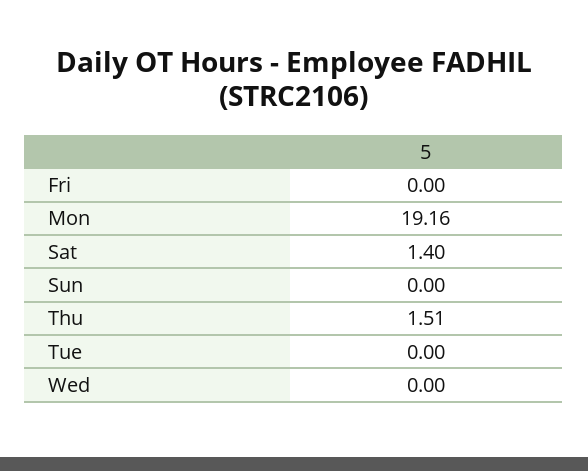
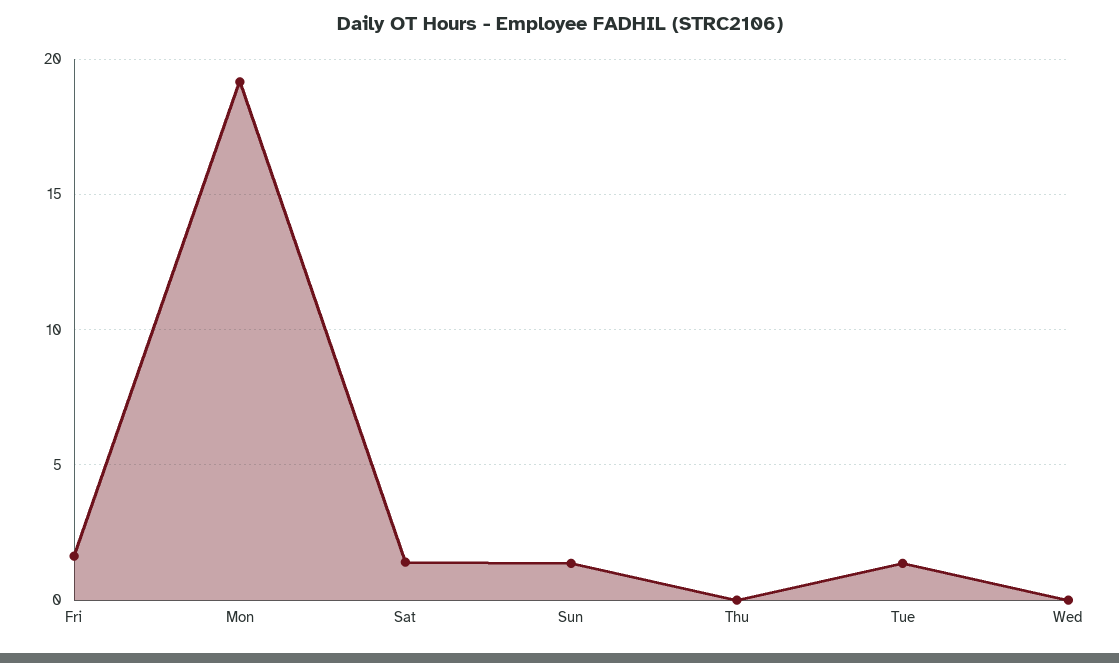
Fri: 0 -> 1.5
Sun: 0 -> 1.5
Thu: 1.51 -> 0
Tue: 0 -> 1.5

